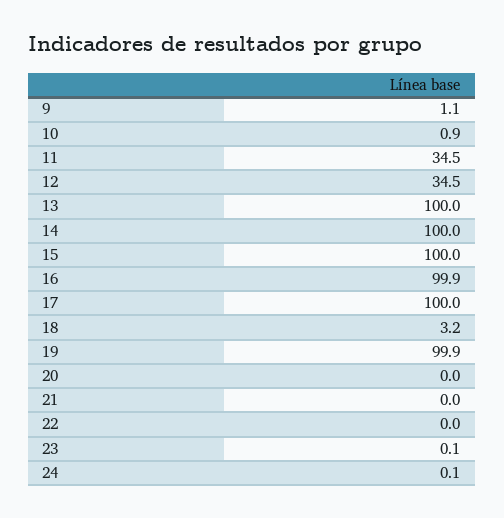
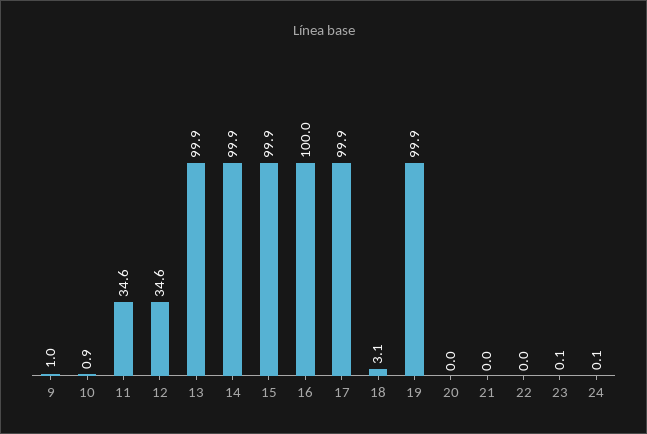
9: 1.1 -> 1
11: 34.5 -> 34.6
12: 34.5 -> 34.6
13: 100 -> 99.9
14: 100 -> 99.9
15: 100 -> 99.9
16: 99.9 -> 100
17: 100 -> 99.9
18: 3.2 -> 3.1

